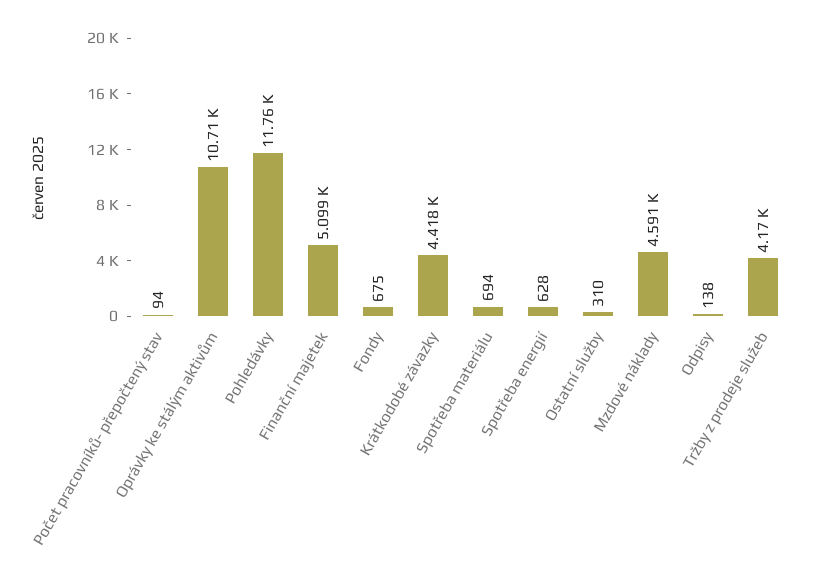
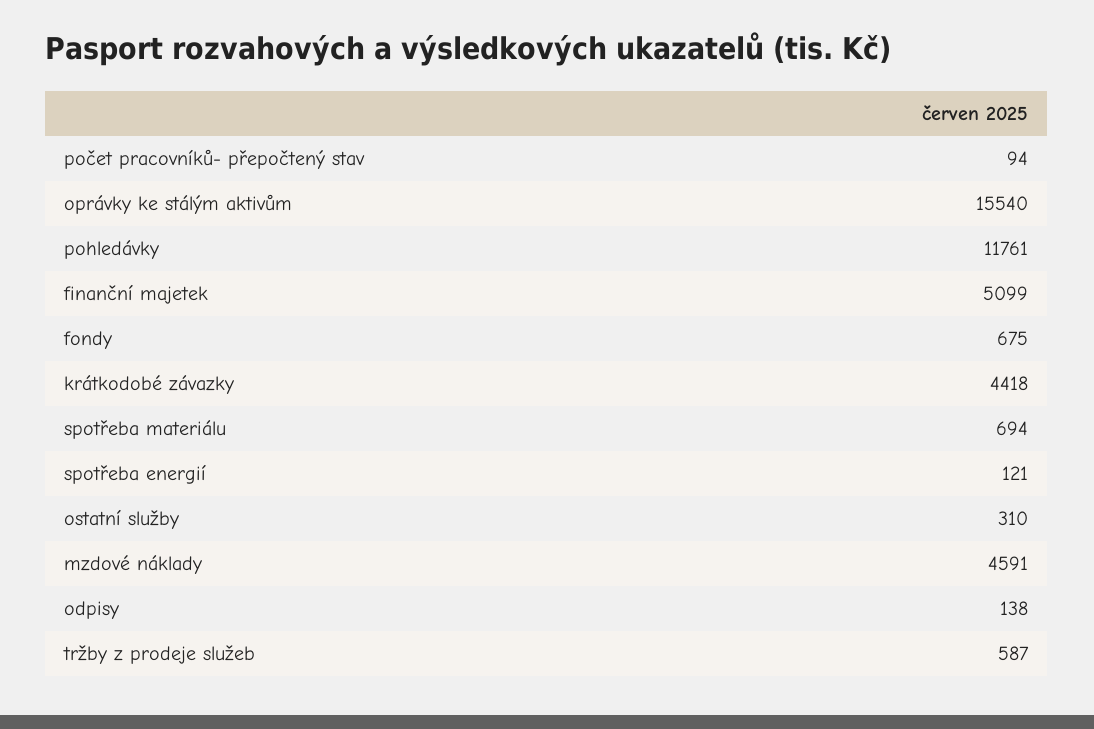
Oprávky ke stálým aktivům: 10710 -> 15540
Spotřeba energií: 628 -> 121
Tržby z prodeje služeb: 4170 -> 587

